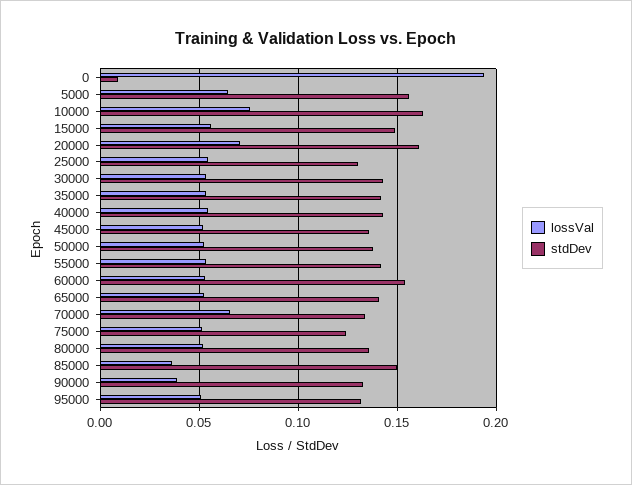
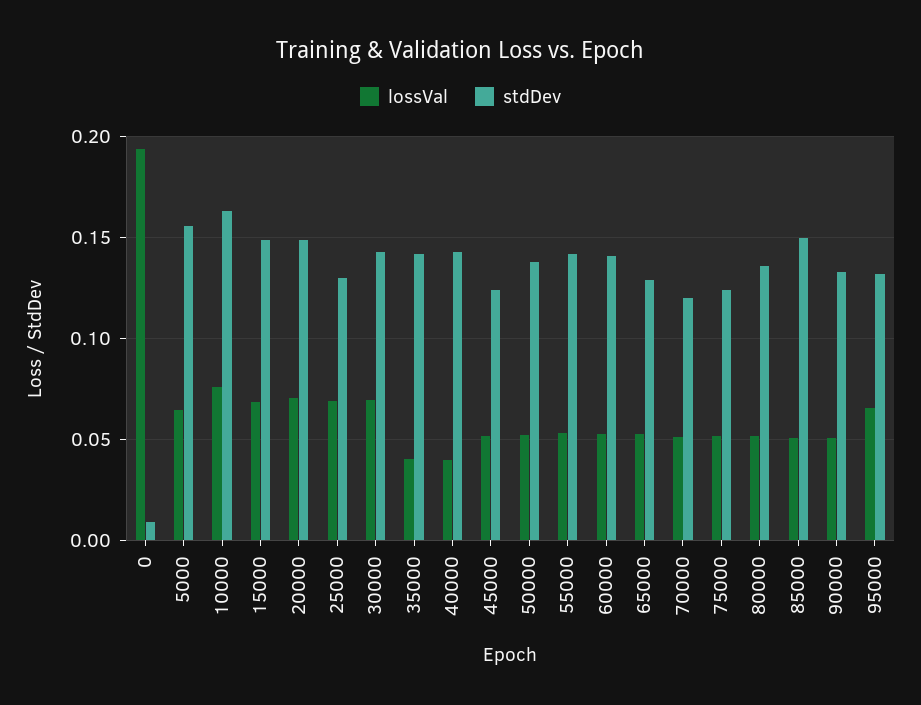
lossVal, 15000: 0.055 -> 0.07
stdDev, 20000: 0.16 -> 0.15
lossVal, 25000: 0.055 -> 0.07
lossVal, 30000: 0.055 -> 0.07
lossVal, 35000: 0.055 -> 0.04
lossVal, 40000: 0.055 -> 0.04
stdDev, 45000: 0.135 -> 0.125
stdDev, 60000: 0.155 -> 0.14
stdDev, 65000: 0.14 -> 0.13
lossVal, 70000: 0.065 -> 0.05
stdDev, 70000: 0.135 -> 0.12
lossVal, 85000: 0.035 -> 0.05
lossVal, 90000: 0.04 -> 0.05
lossVal, 95000: 0.05 -> 0.065

